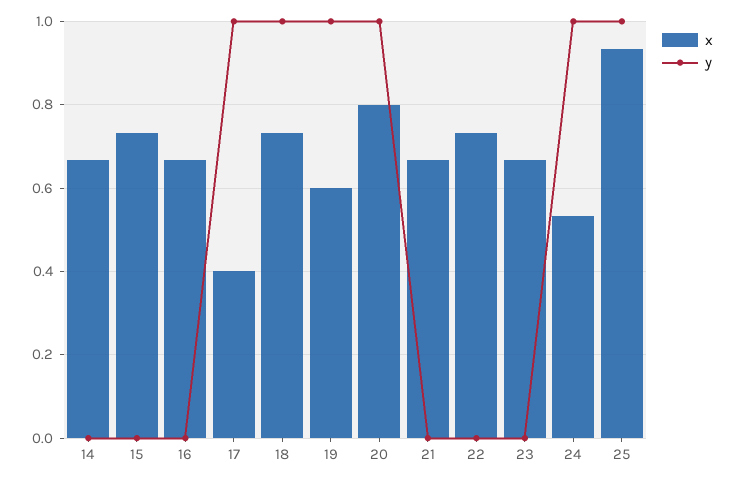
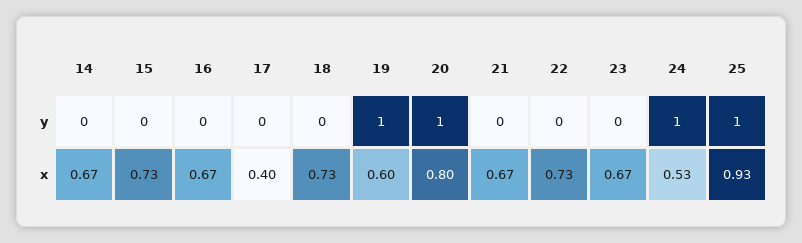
y, 17: 1 -> 0
y, 18: 1 -> 0

